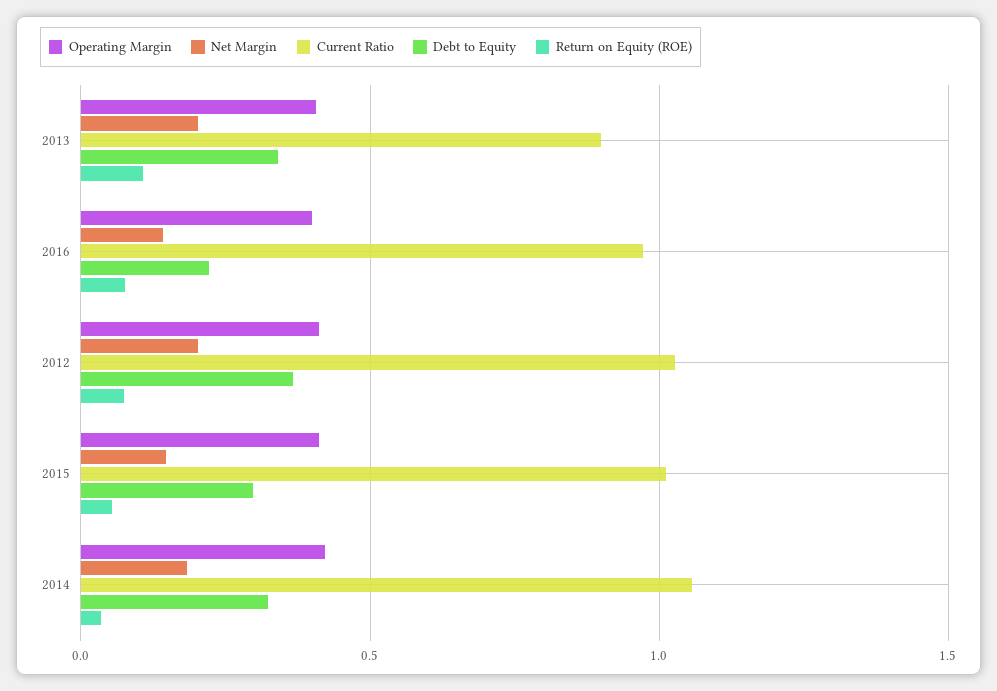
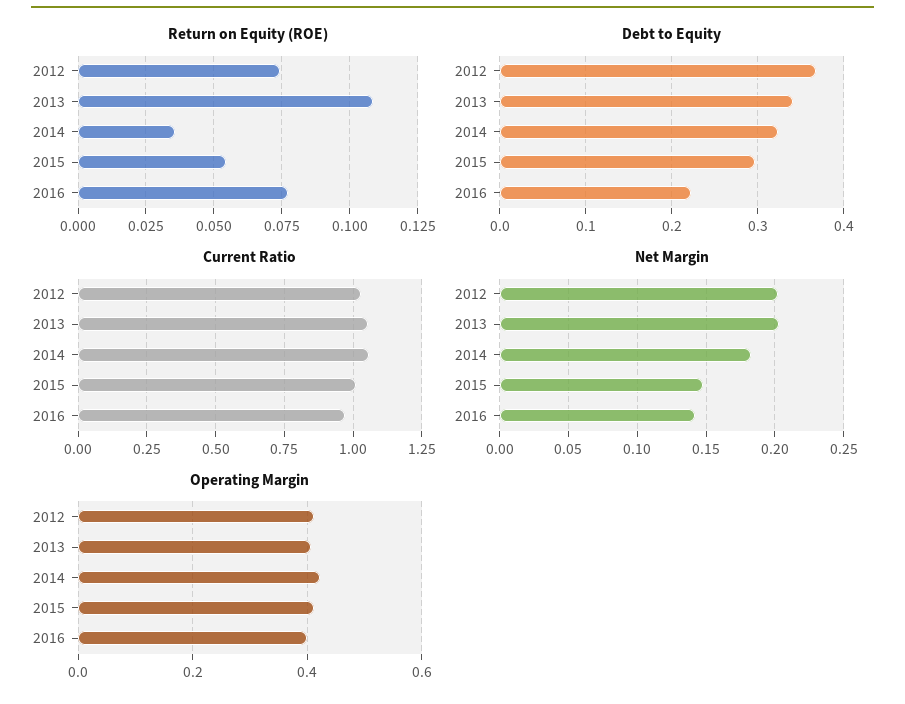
Current Ratio, 2013: 0.9 -> 1.05

